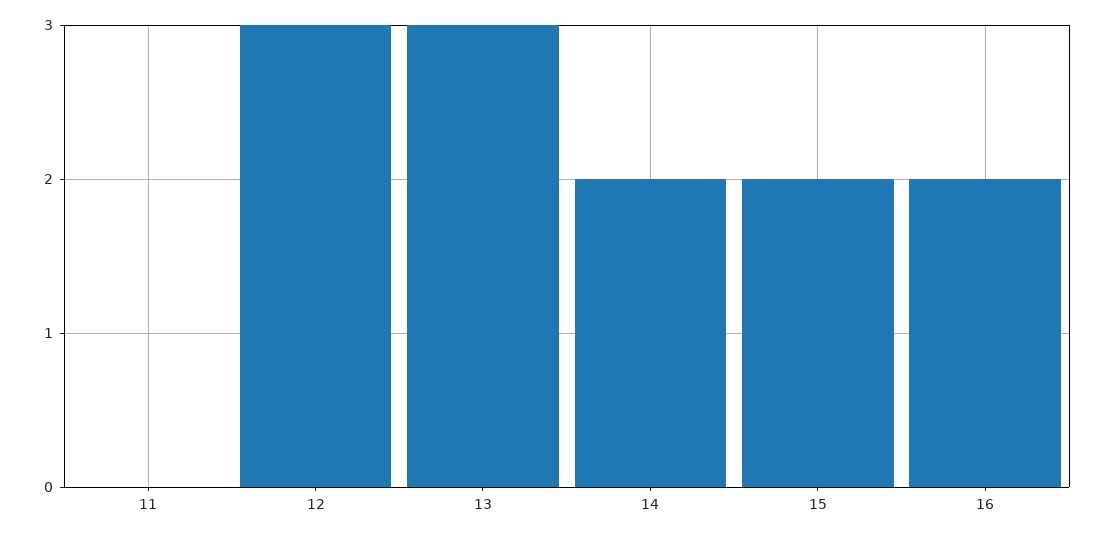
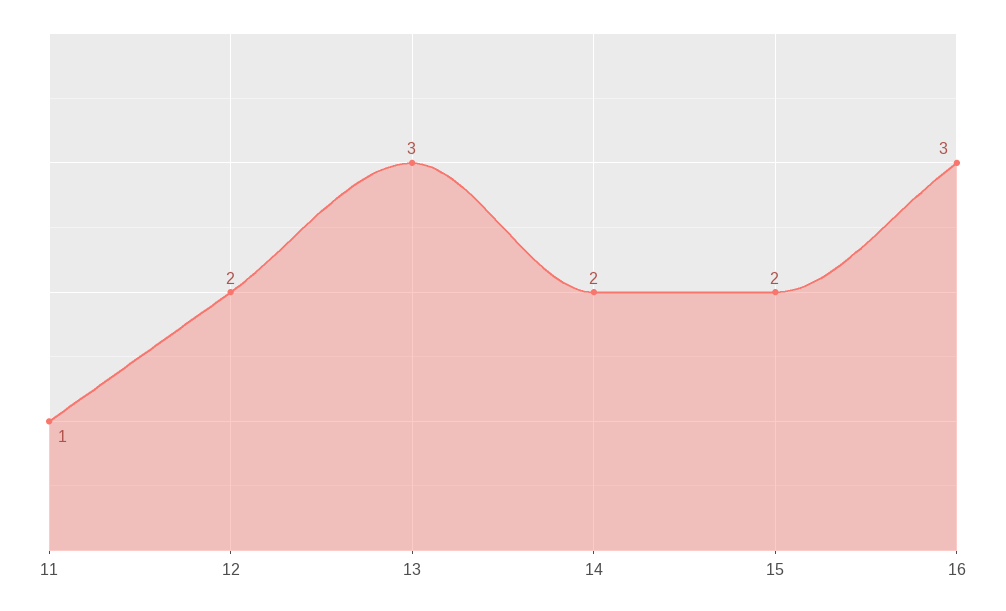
11: 0 -> 1
12: 3 -> 2
16: 2 -> 3

